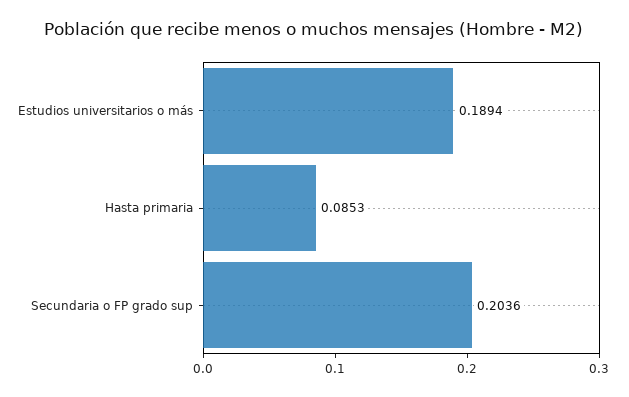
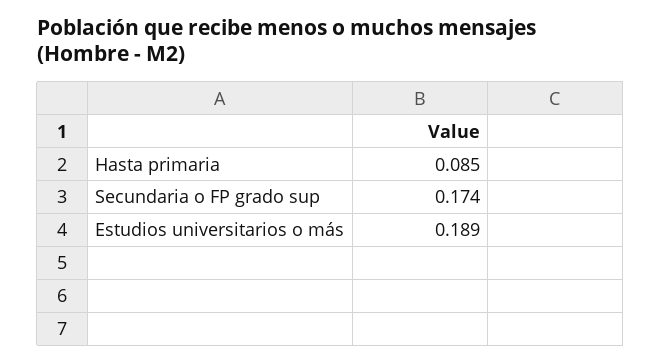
Secundaria o FP grado sup: 0.2036 -> 0.174

